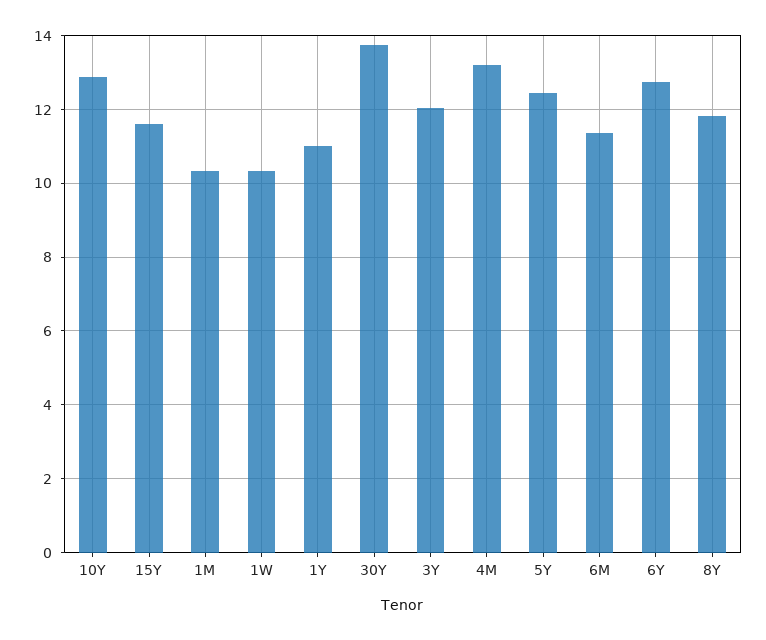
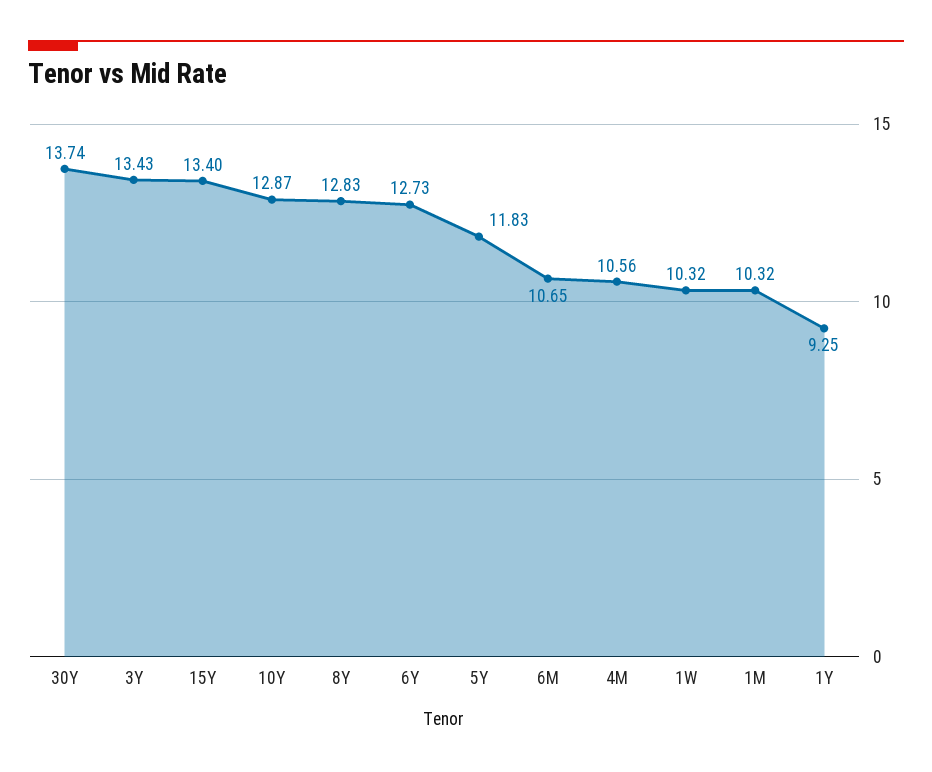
15Y: 11.6 -> 13.4
1Y: 11 -> 9.25
3Y: 12 -> 13.43
4M: 13.2 -> 10.56
5Y: 12.4 -> 11.83
6M: 11.4 -> 10.65
8Y: 11.8 -> 12.83

